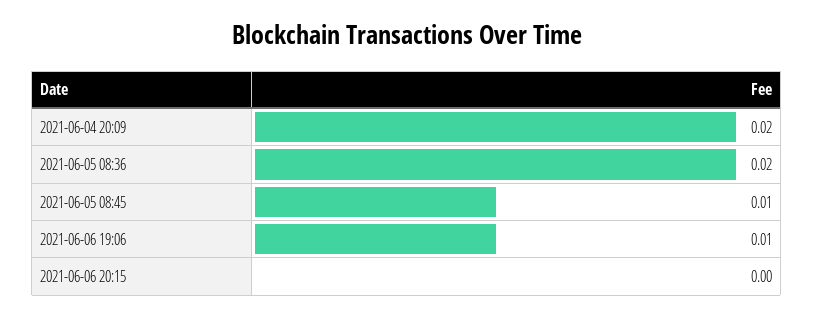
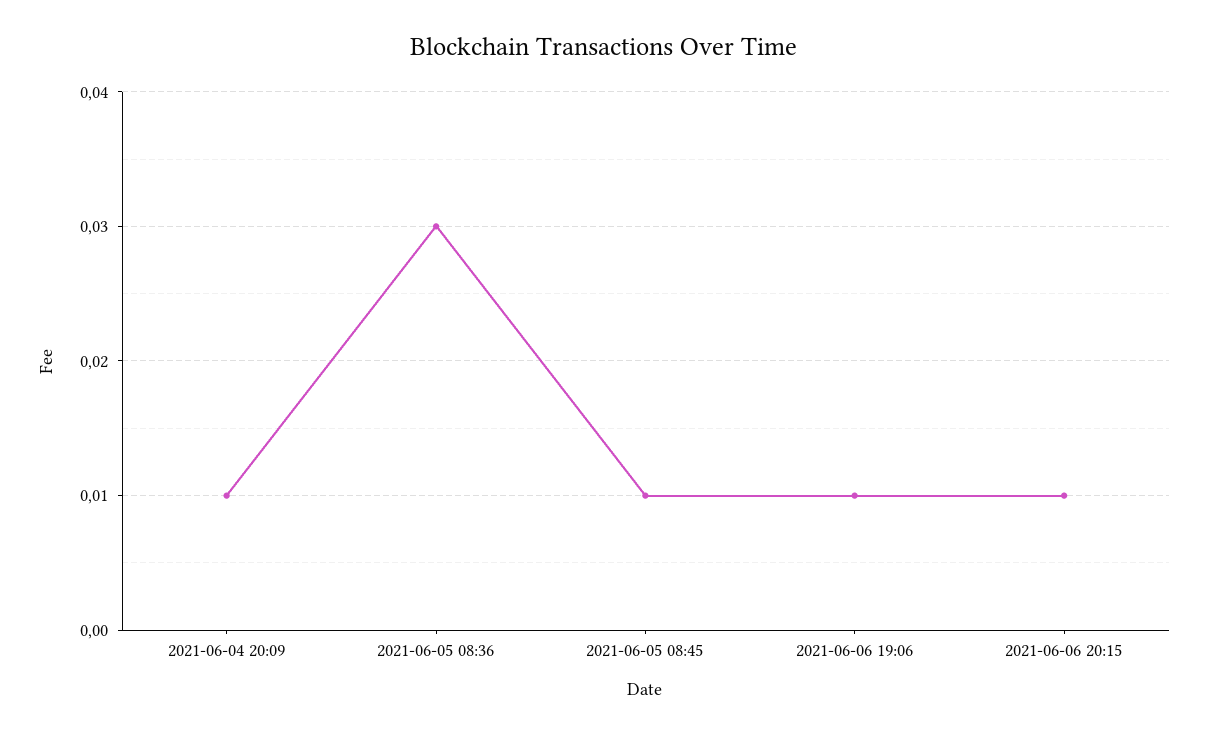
2021-06-04 20:09: 0.02 -> 0.01
2021-06-05 08:36: 0.02 -> 0.03
2021-06-06 20:15: 0 -> 0.01

